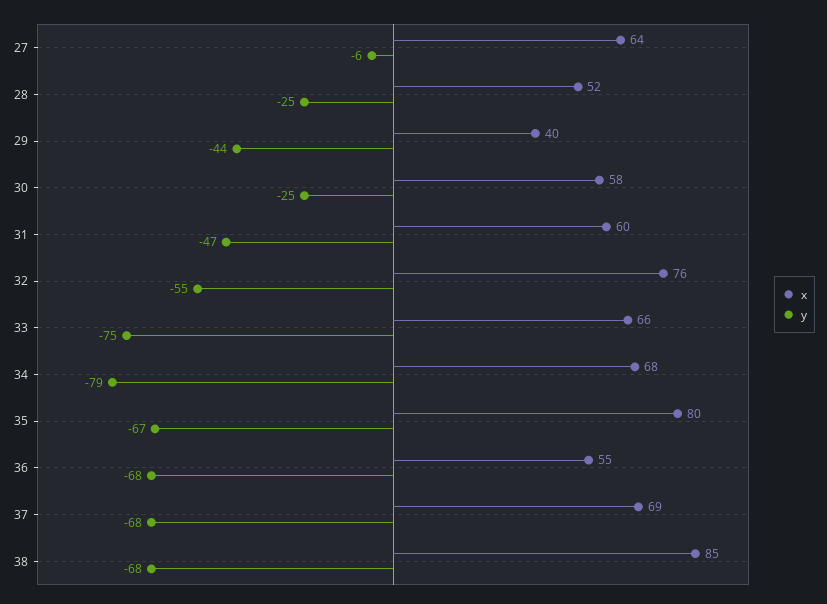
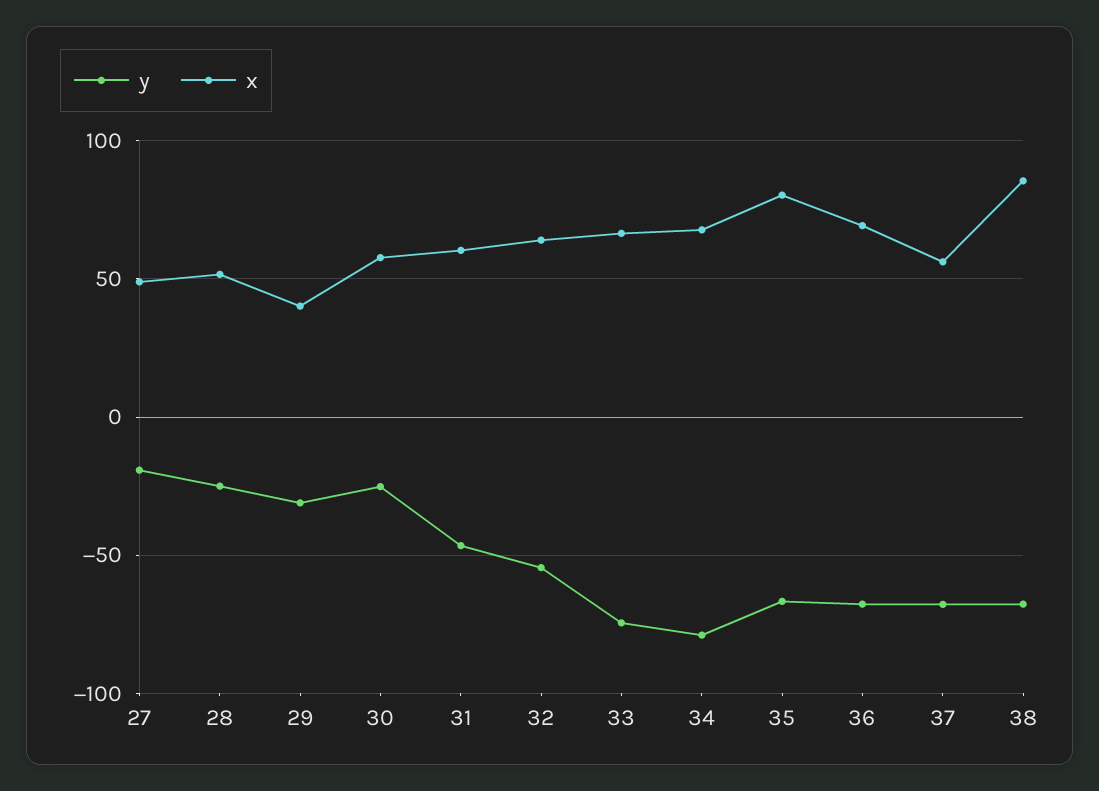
x, 27: 64 -> 50
y, 27: -6 -> -20
y, 29: -44 -> -30
x, 32: 76 -> 65
x, 36: 55 -> 70
x, 37: 69 -> 55

